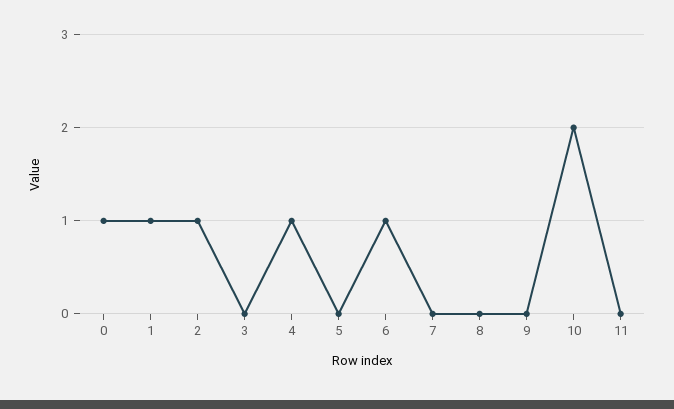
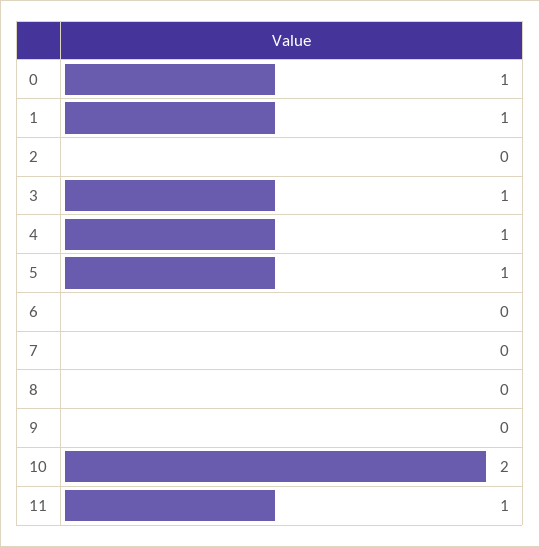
2: 1 -> 0
3: 0 -> 1
5: 0 -> 1
6: 1 -> 0
11: 0 -> 1

